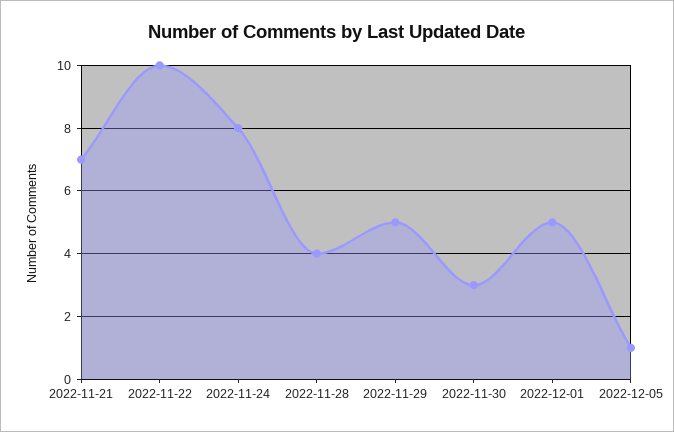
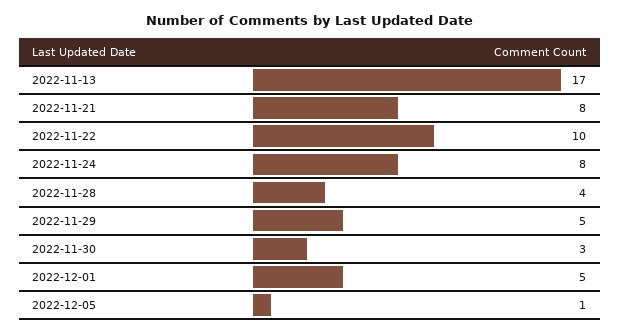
2022-11-21: 7 -> 8
2022-11-13: none -> 17

